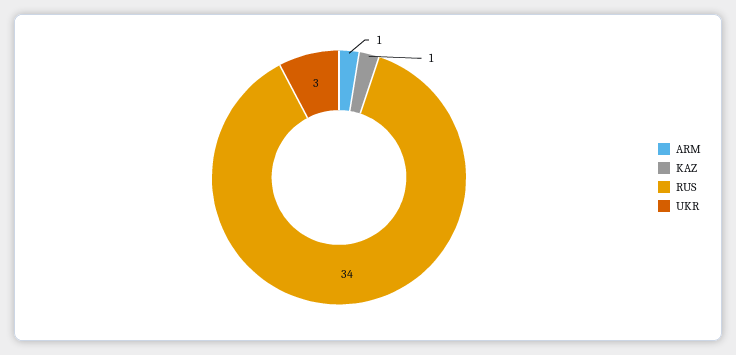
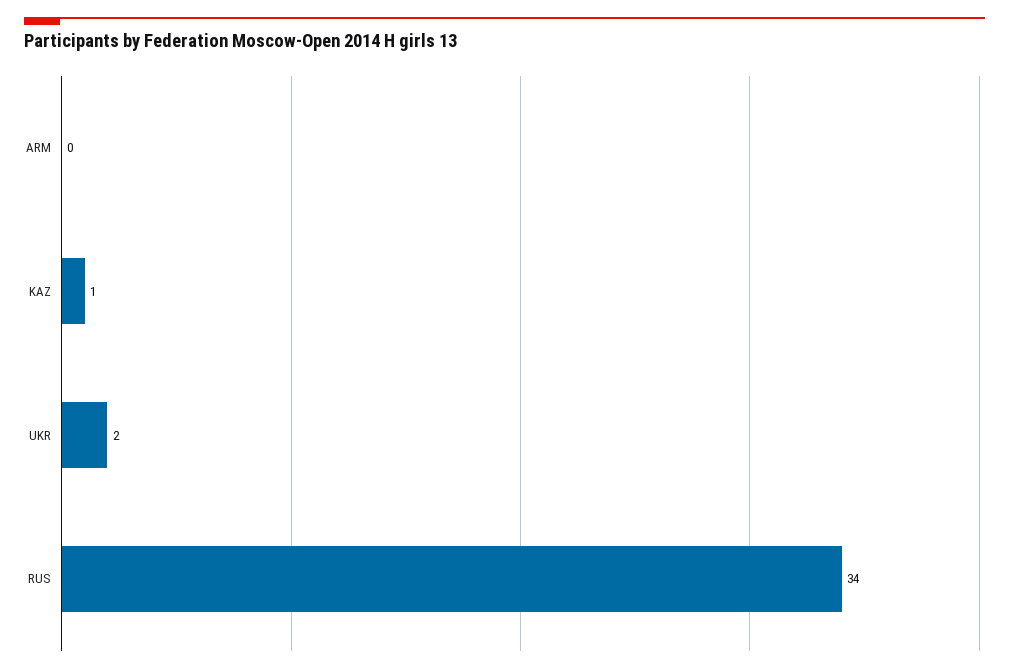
ARM: 1 -> 0
UKR: 3 -> 2

